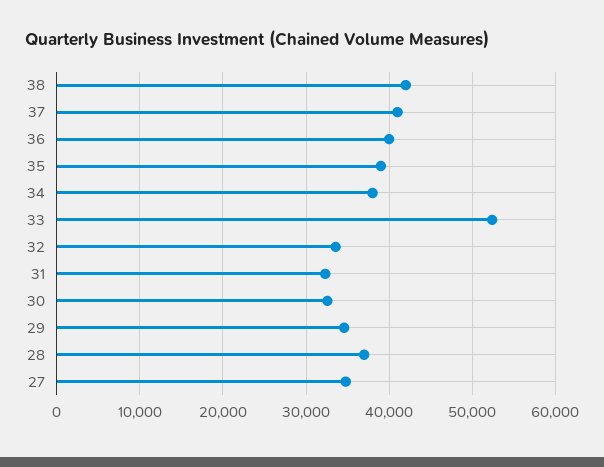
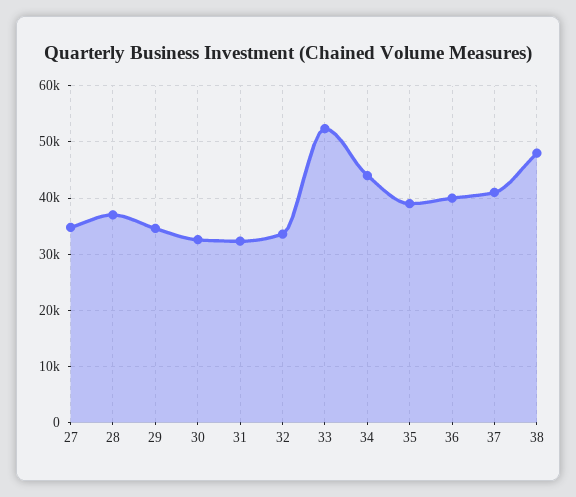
38: 42000 -> 48000
34: 38000 -> 44000

